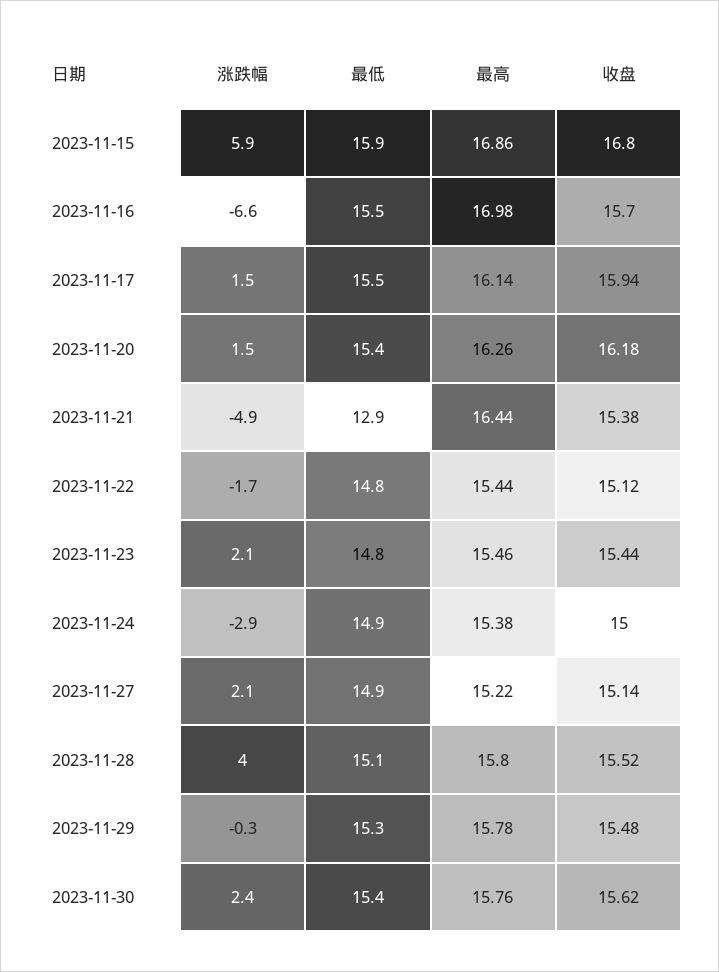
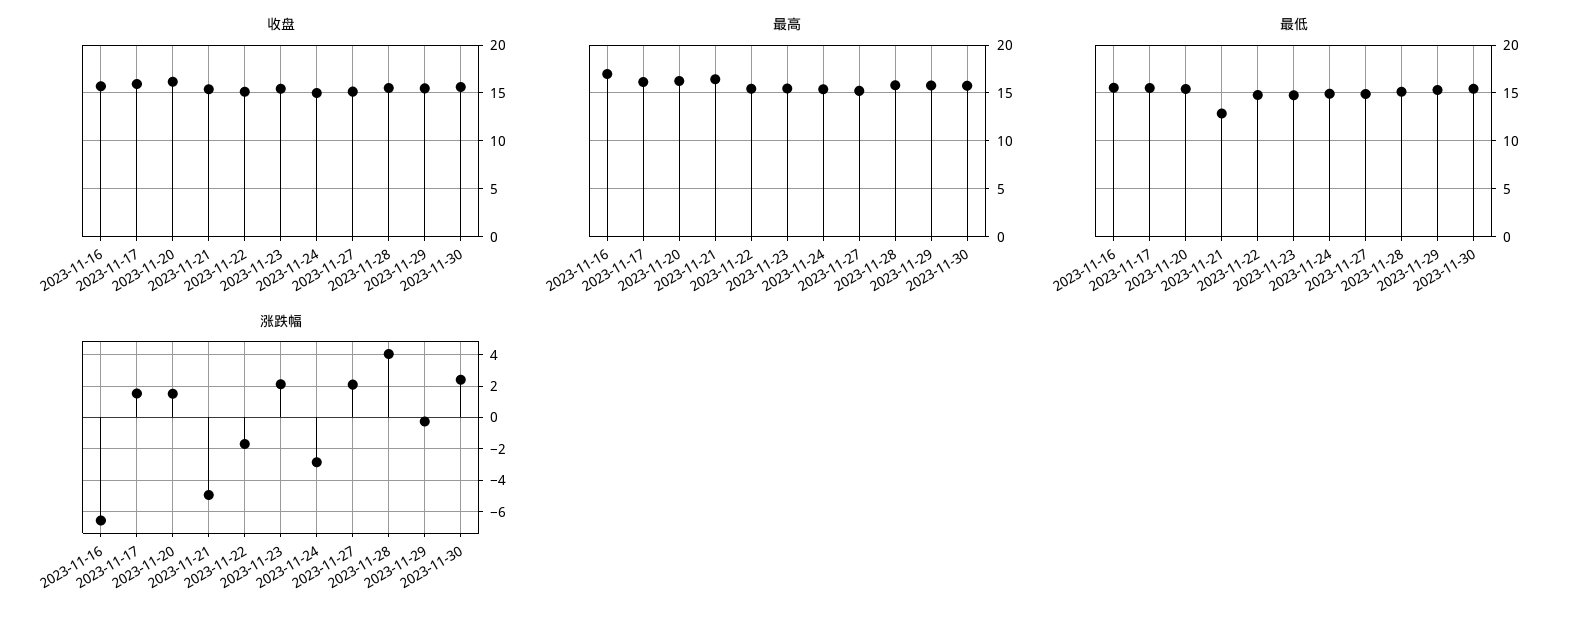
涨跌幅, 2023-11-15: 5.9 -> none
最低, 2023-11-15: 15.9 -> none
最高, 2023-11-15: 16.86 -> none
收盘, 2023-11-15: 16.8 -> none

